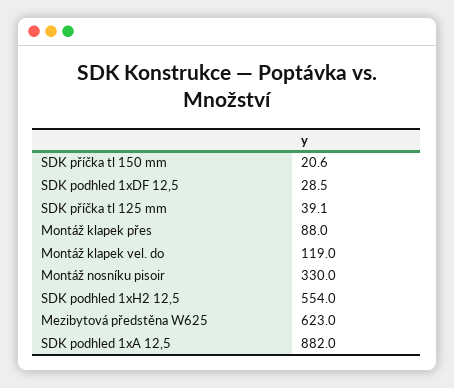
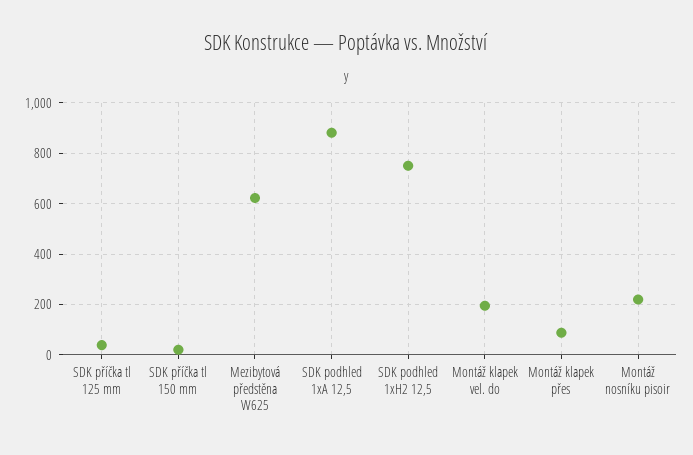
SDK podhled 1xDF 12,5: 28.5 -> none
Montáž klapek vel. do: 119 -> 200
Montáž nosníku pisoir: 330 -> 225
SDK podhled 1xH2 12,5: 554 -> 750

